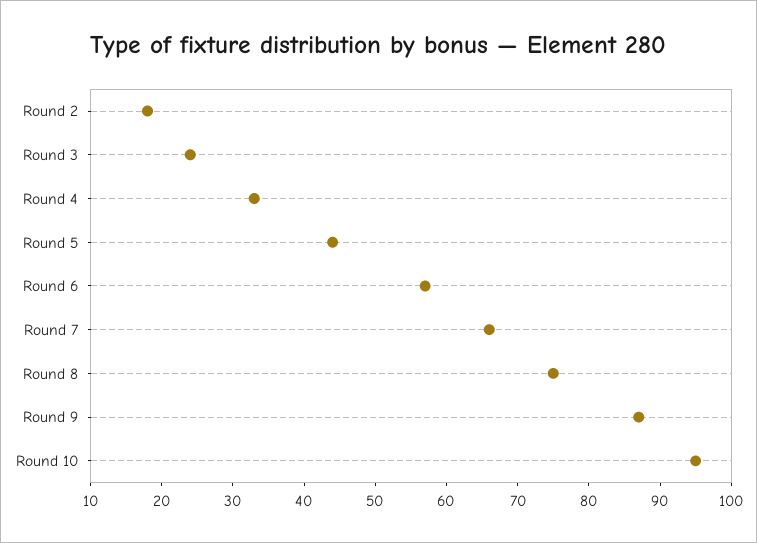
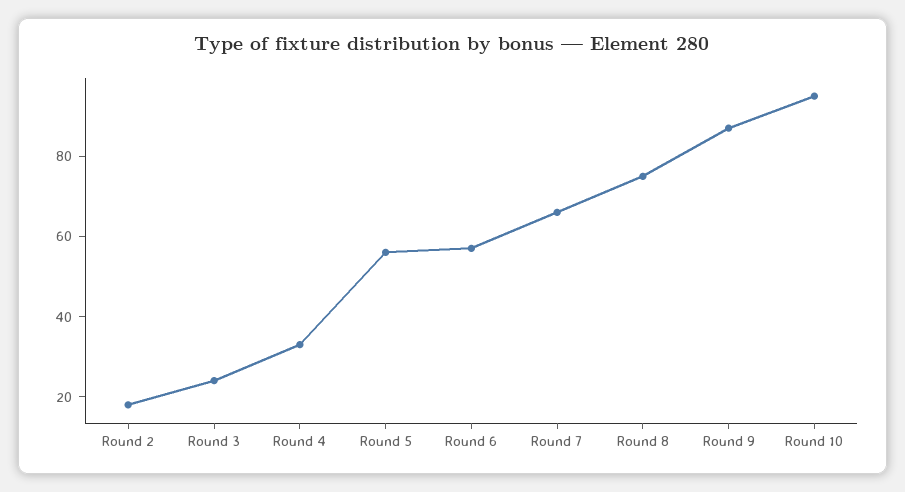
Round 5: 45 -> 55

